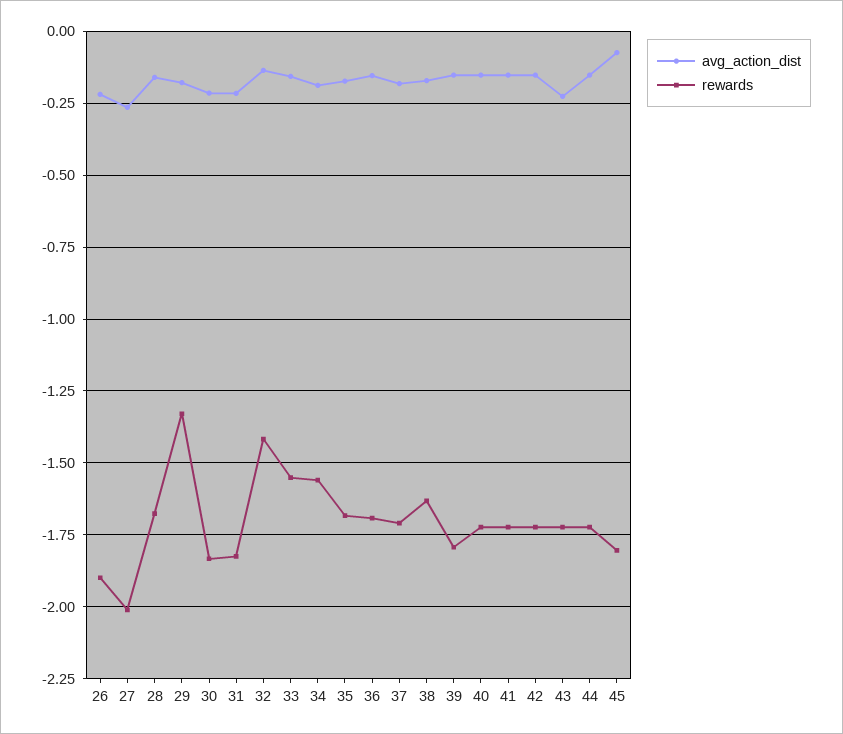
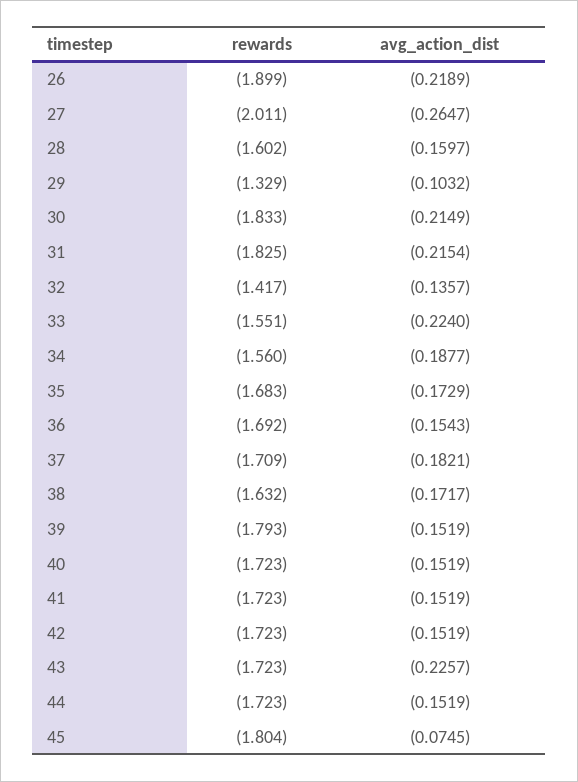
rewards, 28: -1.675 -> -1.602
avg_action_dist, 29: -0.175 -> -0.1032
avg_action_dist, 33: -0.15 -> -0.224

